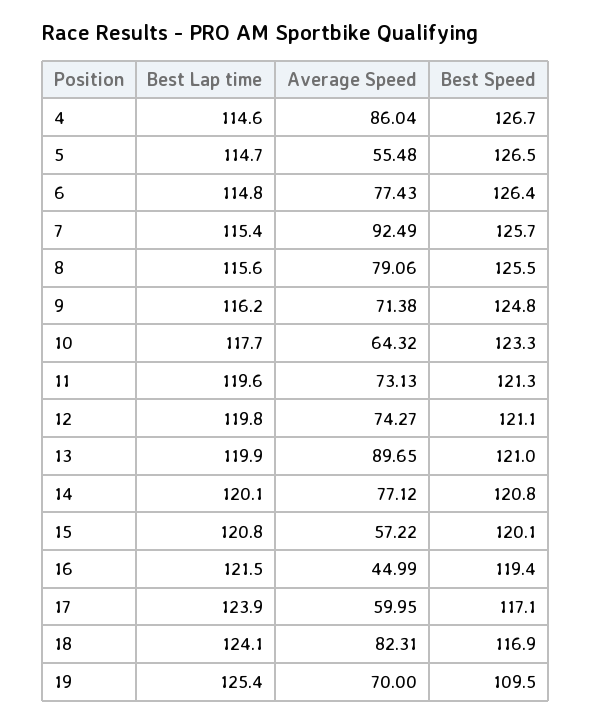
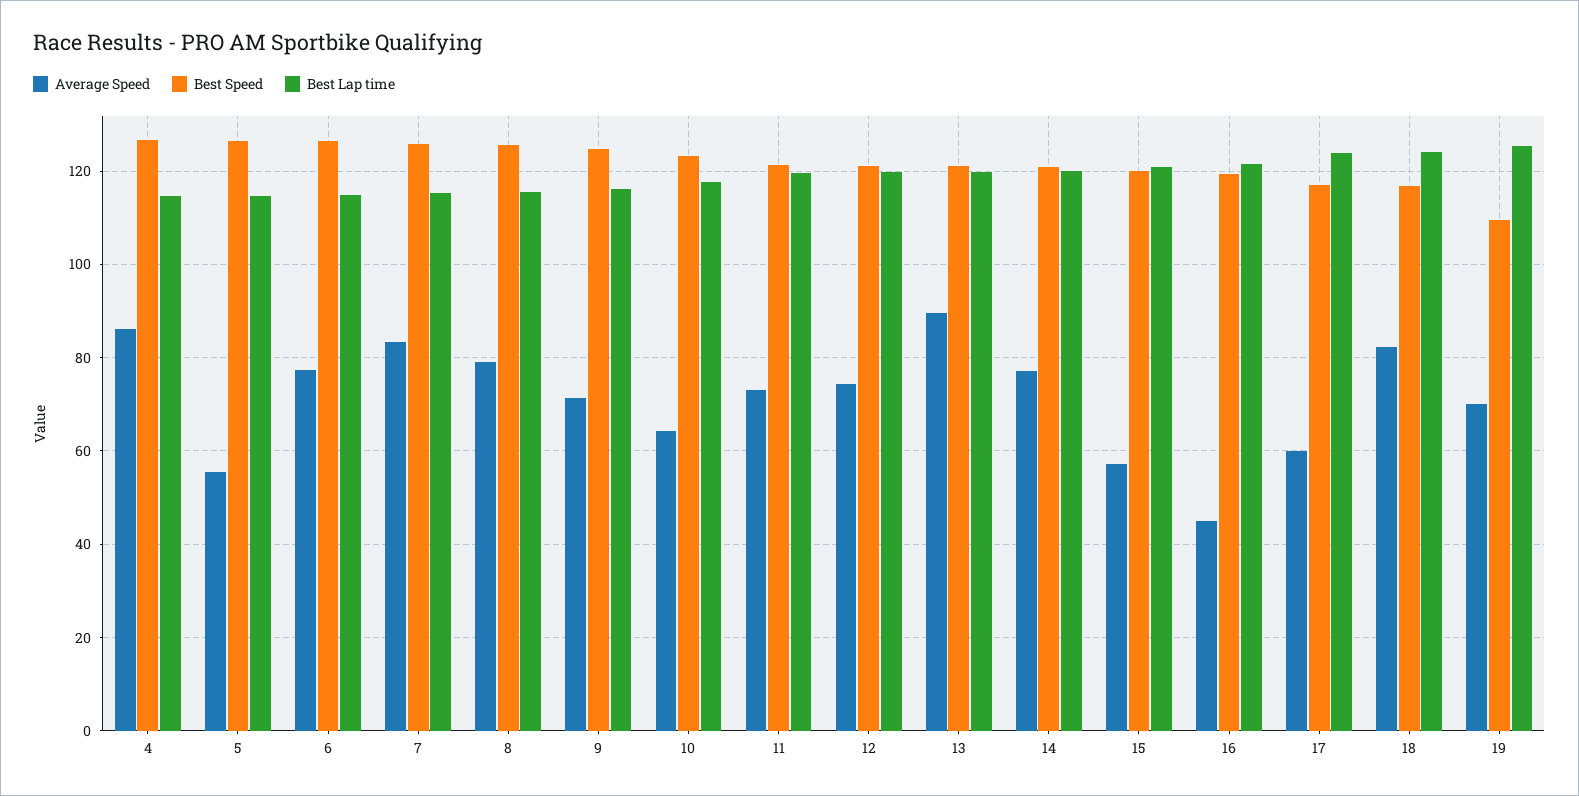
Average Speed, 7: 92.49 -> 84

